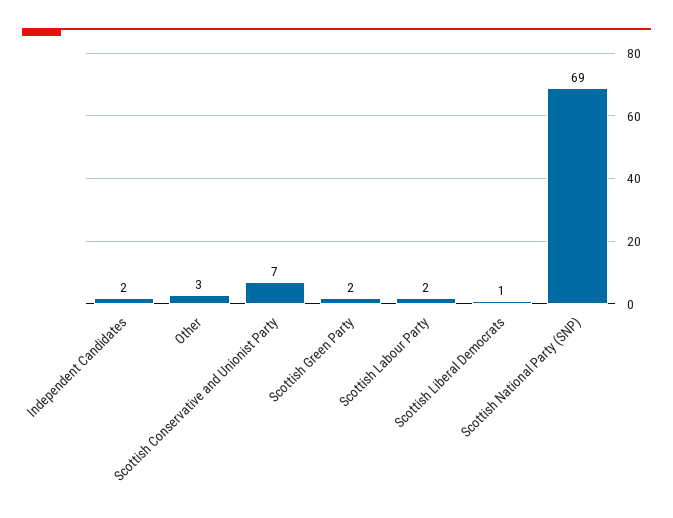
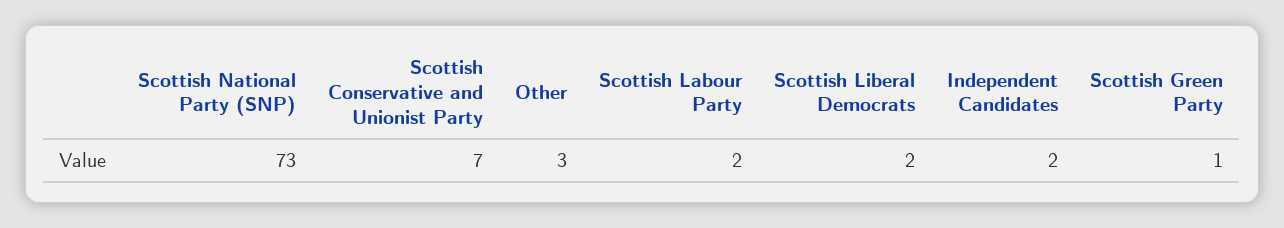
Scottish Green Party: 2 -> 1
Scottish Liberal Democrats: 1 -> 2
Scottish National Party (SNP): 69 -> 73

